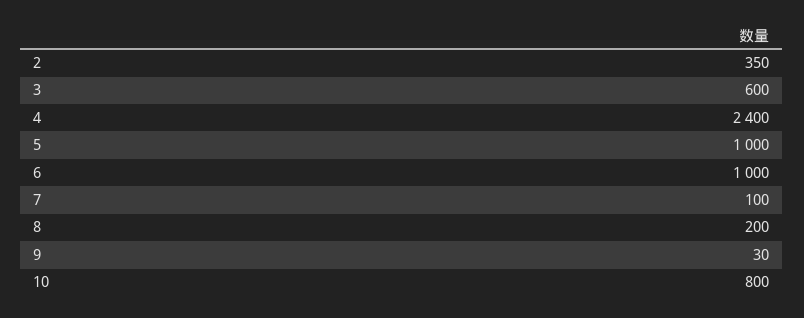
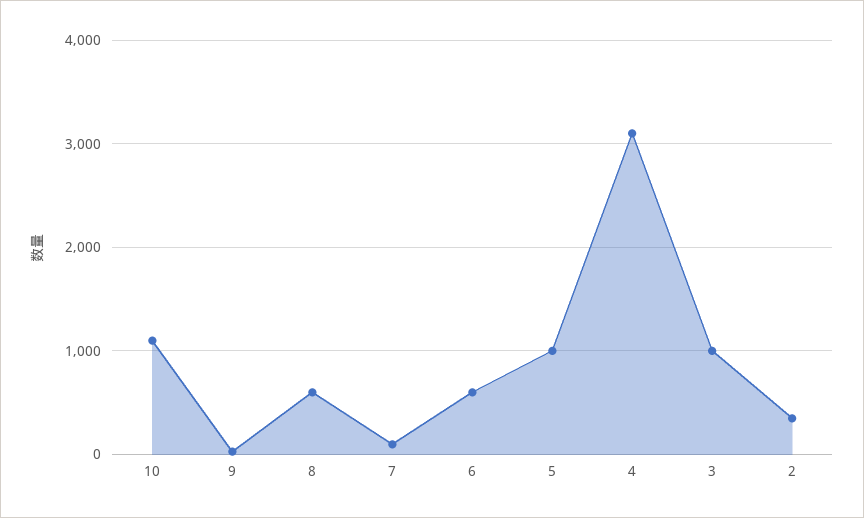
3: 600 -> 1000
4: 2400 -> 3100
6: 1000 -> 600
8: 200 -> 600
10: 800 -> 1100

